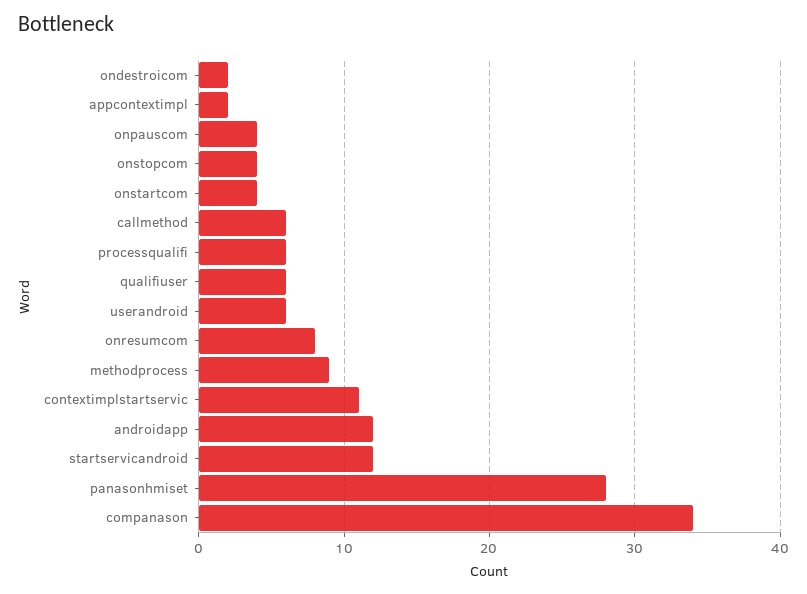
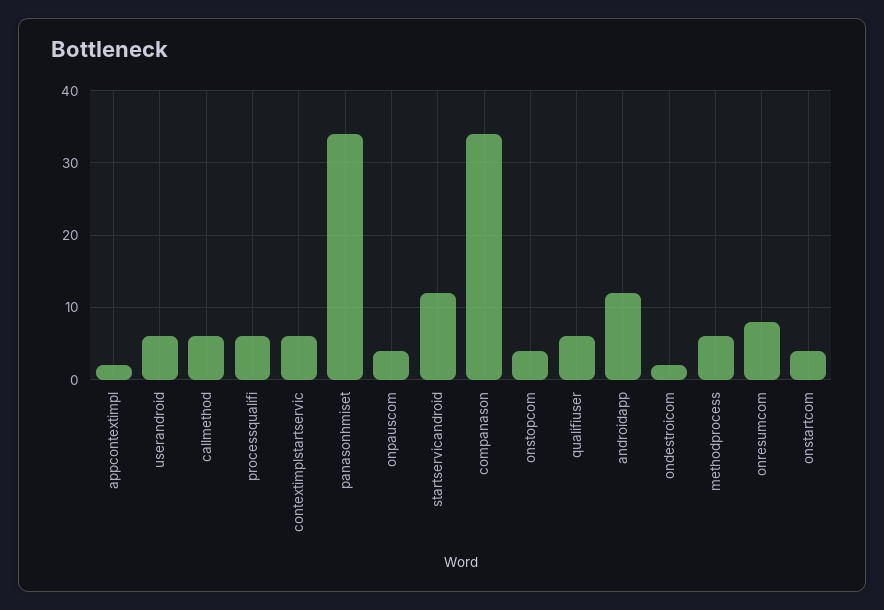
methodprocess: 9 -> 6
contextimplstartservic: 11 -> 6
panasonhmiset: 28 -> 34

